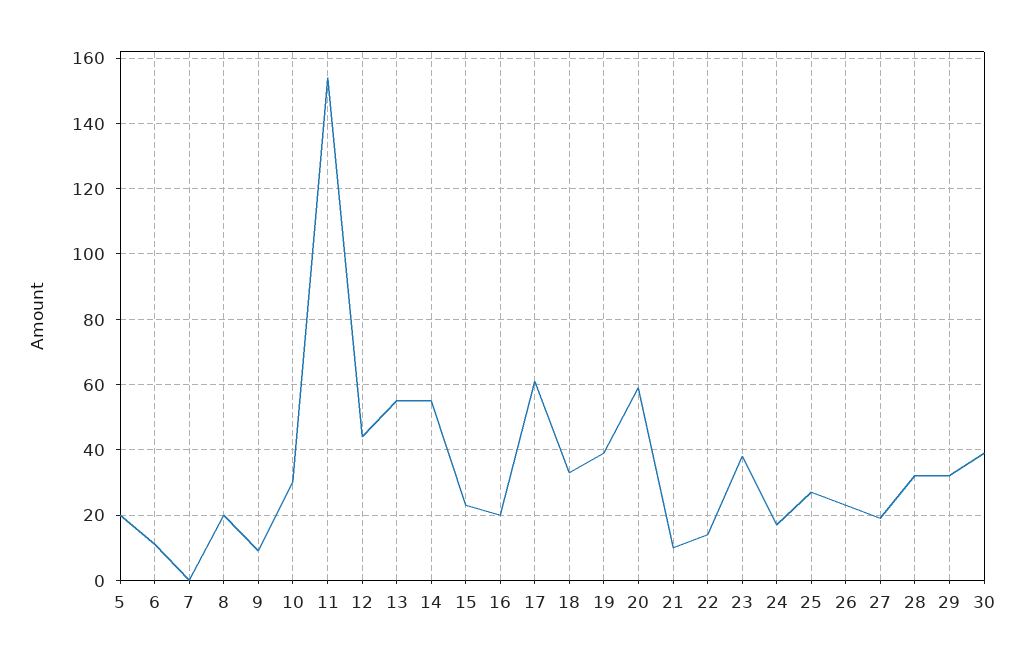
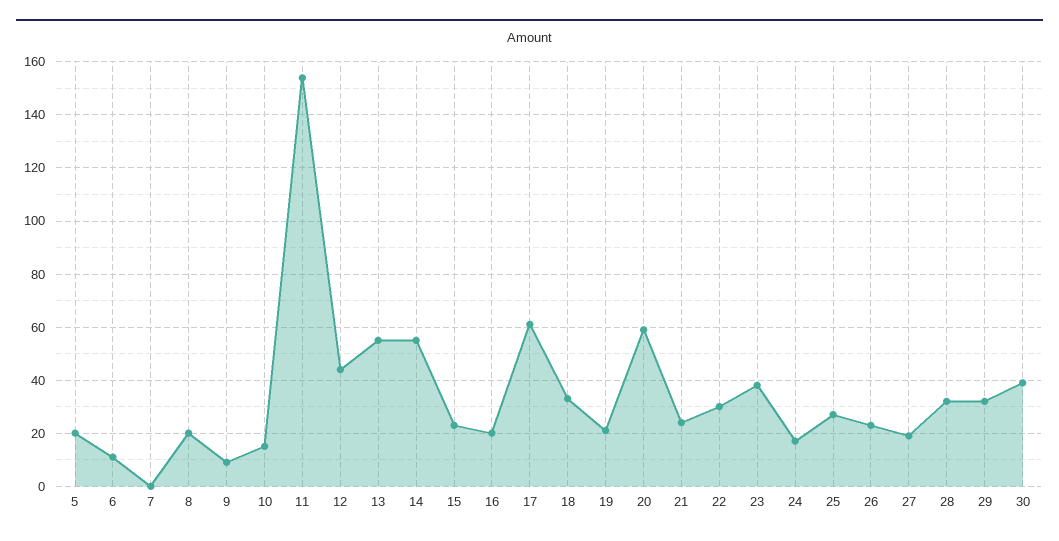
10: 30 -> 15
19: 40 -> 20
21: 10 -> 25
22: 15 -> 30

